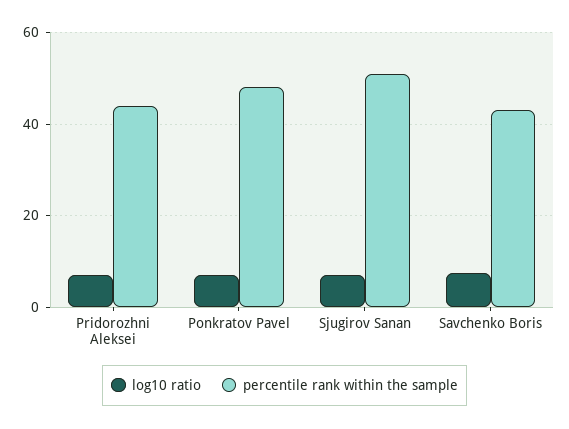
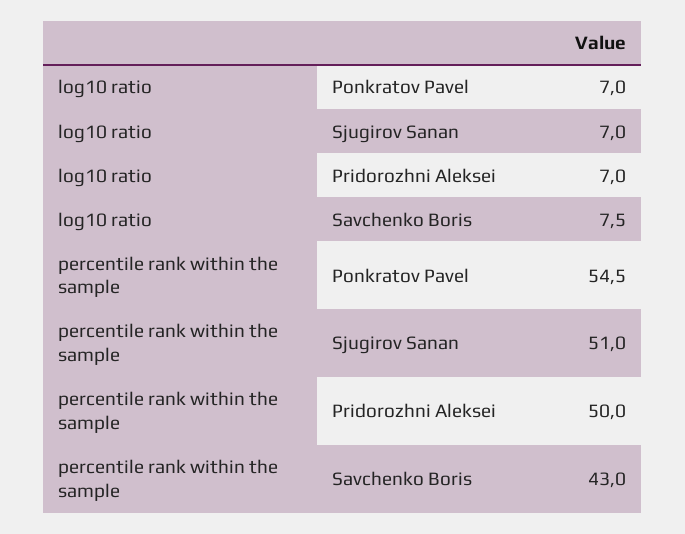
percentile rank within the sample, Pridorozhni Aleksei: 44 -> 50
percentile rank within the sample, Ponkratov Pavel: 48 -> 54.5

